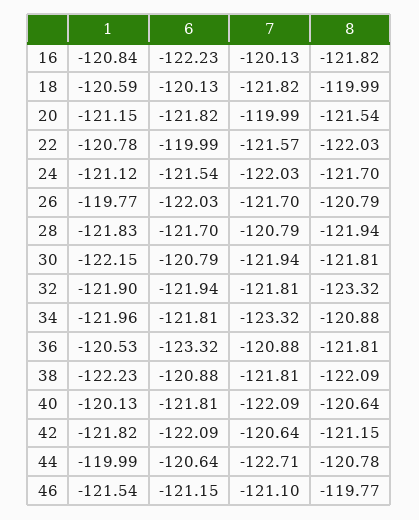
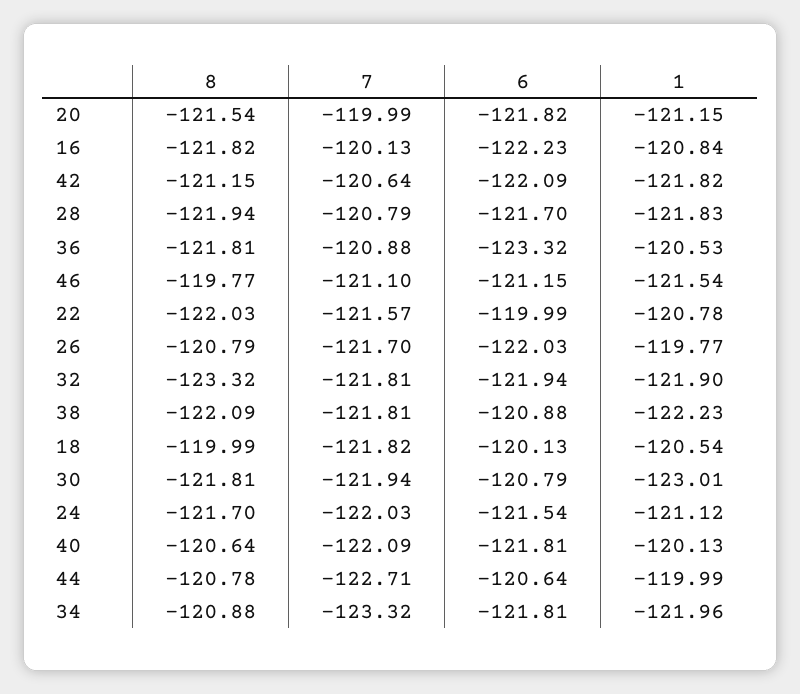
1, 18: -120.59 -> -120.54
1, 30: -122.15 -> -123.01

